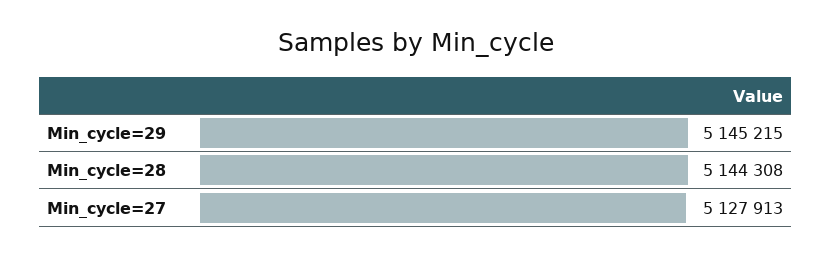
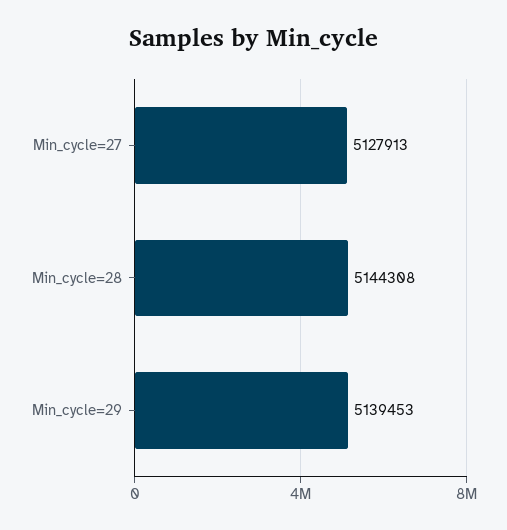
Min_cycle=29: 5145215 -> 5139453

